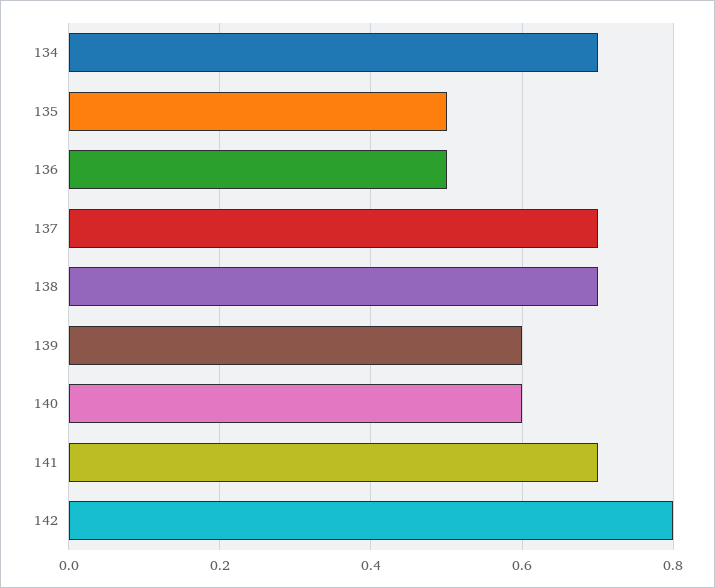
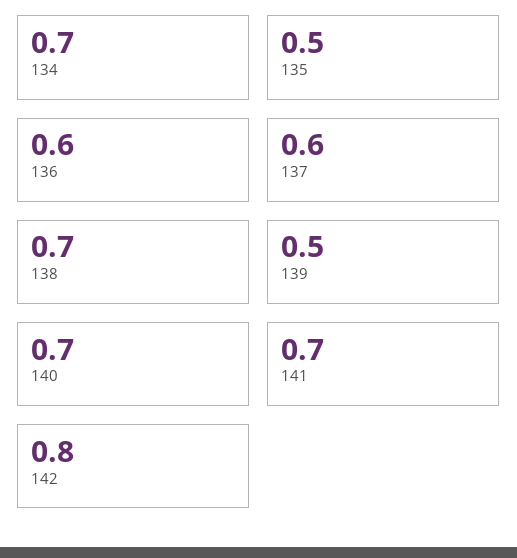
136: 0.5 -> 0.6
137: 0.7 -> 0.6
139: 0.6 -> 0.5
140: 0.6 -> 0.7

